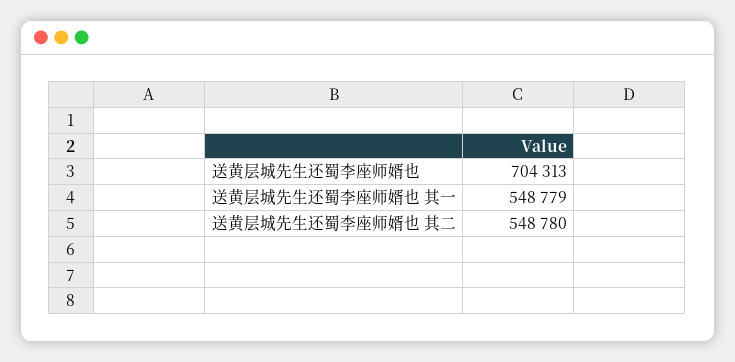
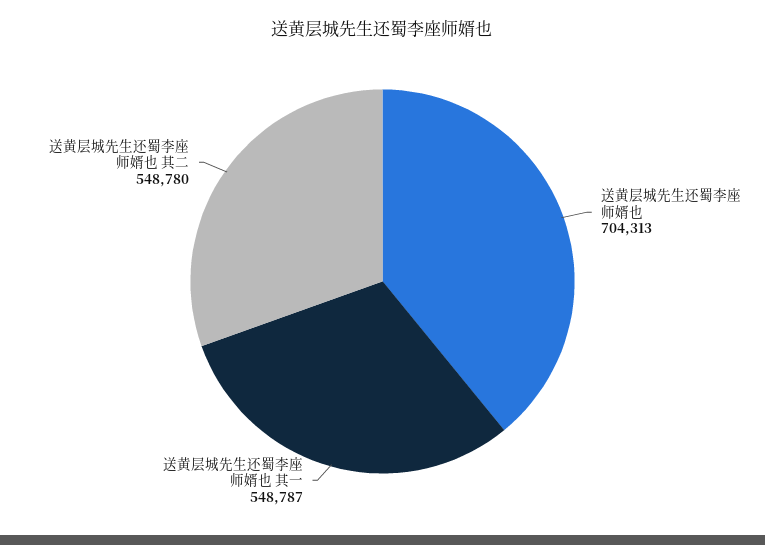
送黄层城先生还蜀李座师婿也 其一: 548779 -> 548787

